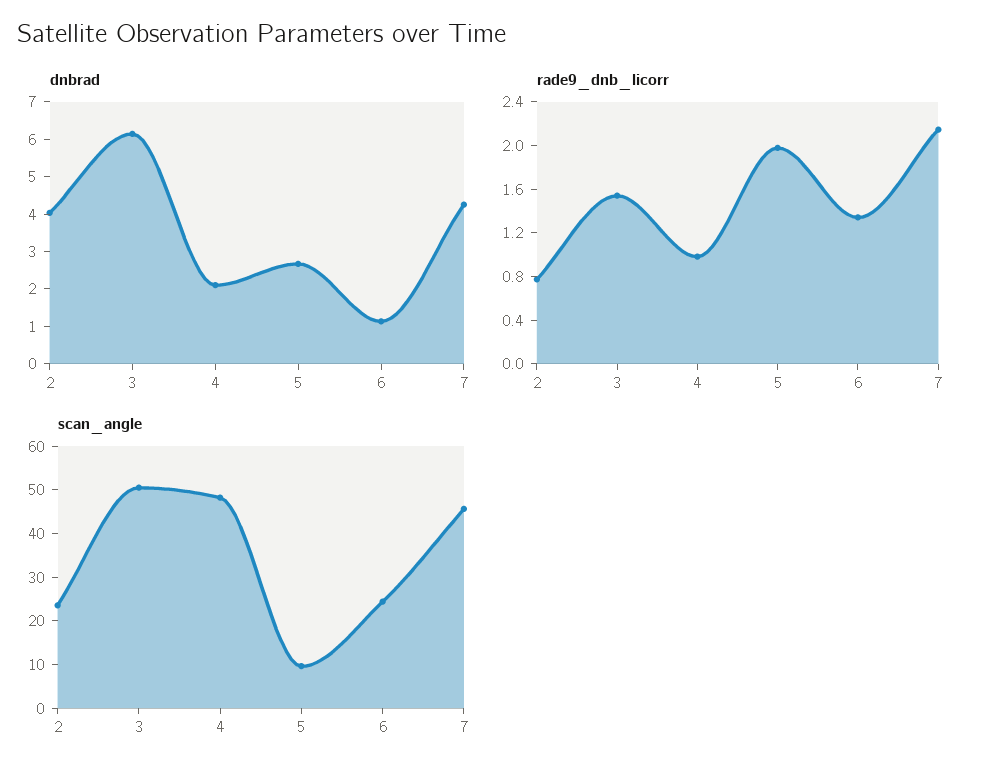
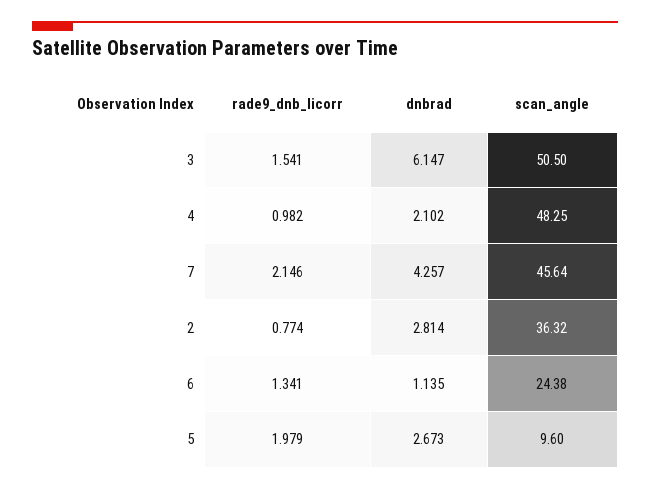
dnbrad, 2: 4 -> 2.814
scan_angle, 2: 24 -> 36.32

